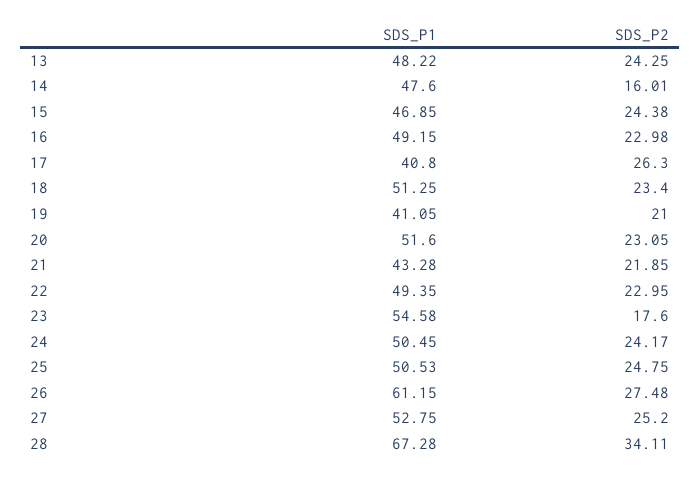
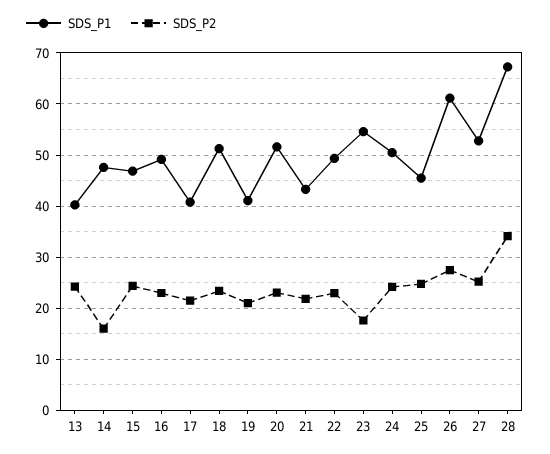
SDS_P1, 13: 48.22 -> 40
SDS_P2, 17: 26.3 -> 22
SDS_P1, 25: 50.53 -> 46

